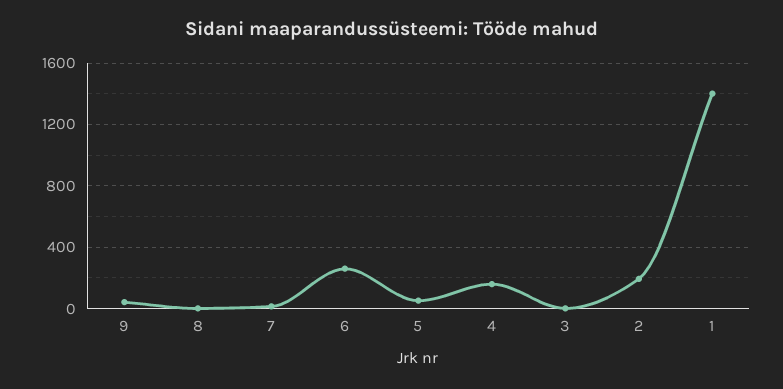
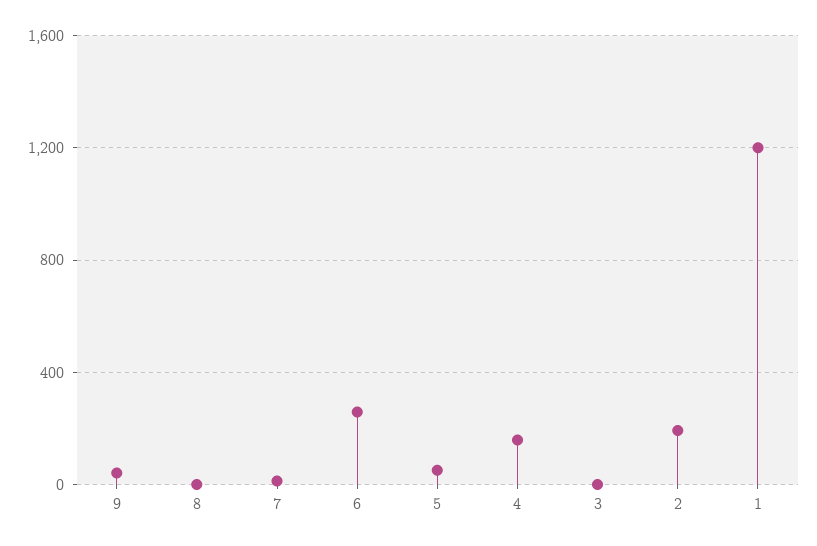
1: 1400 -> 1200

